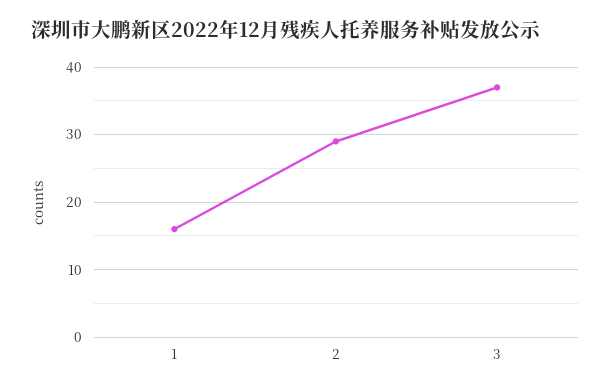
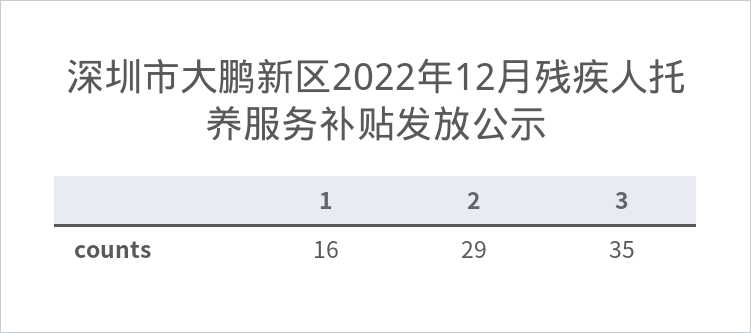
3: 37 -> 35

